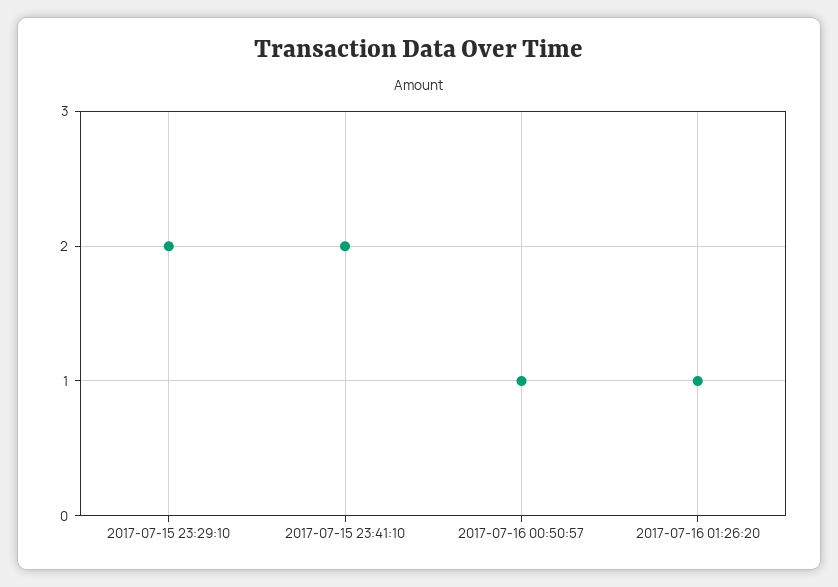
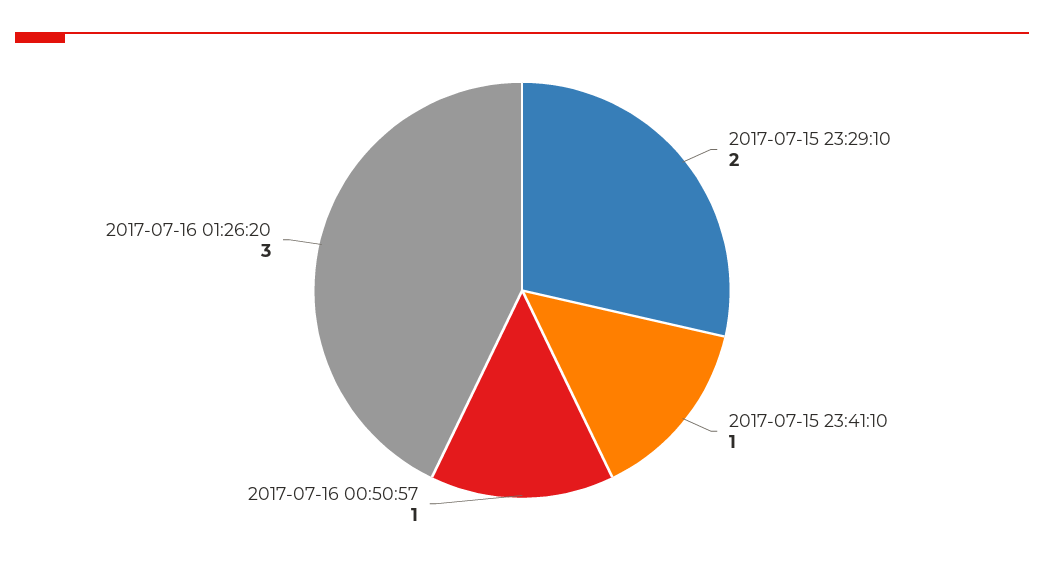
2017-07-15 23:41:10: 2 -> 1
2017-07-16 01:26:20: 1 -> 3

